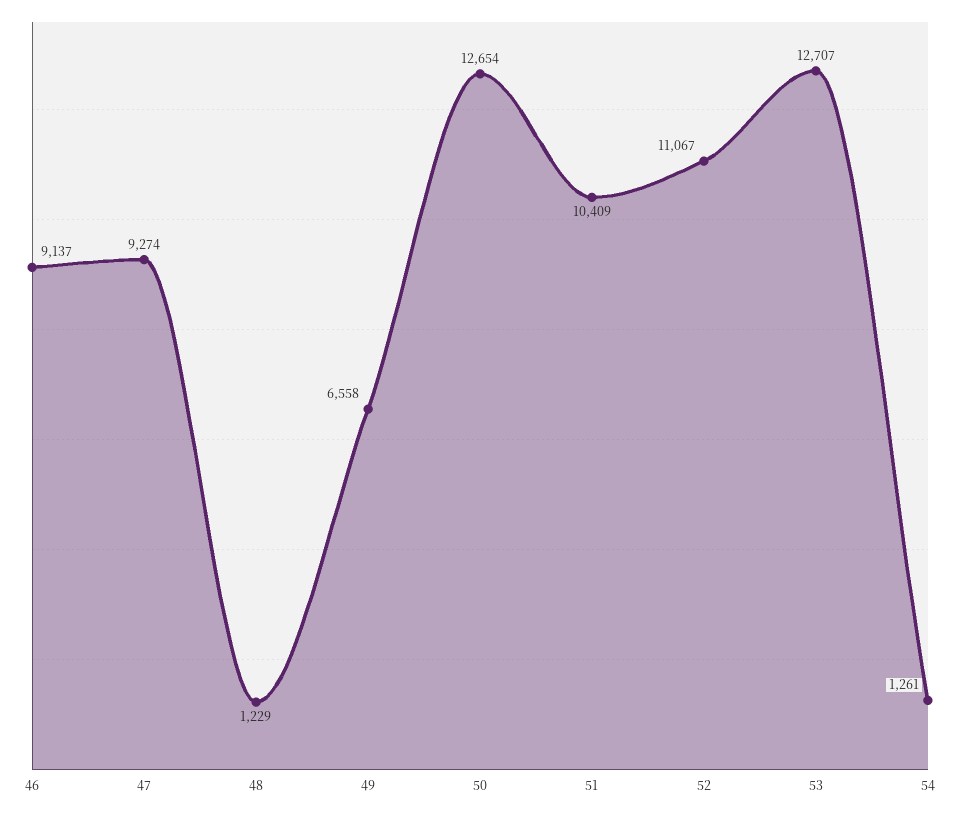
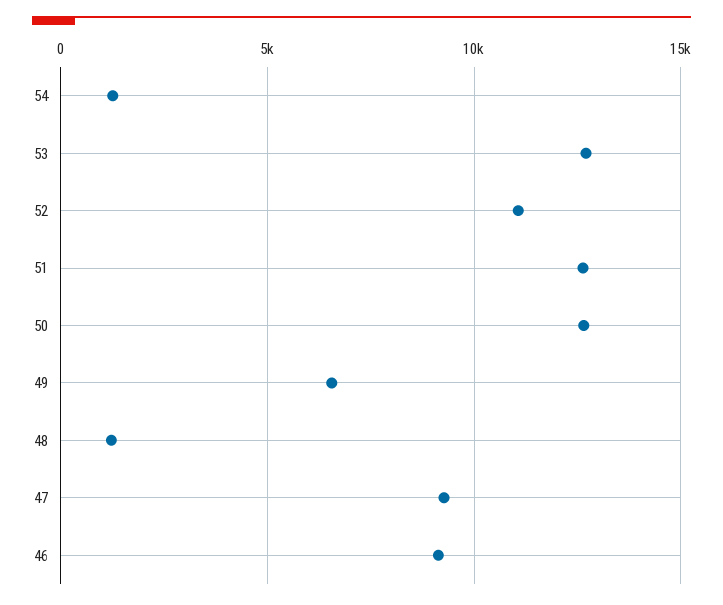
51: 10409 -> 12500

